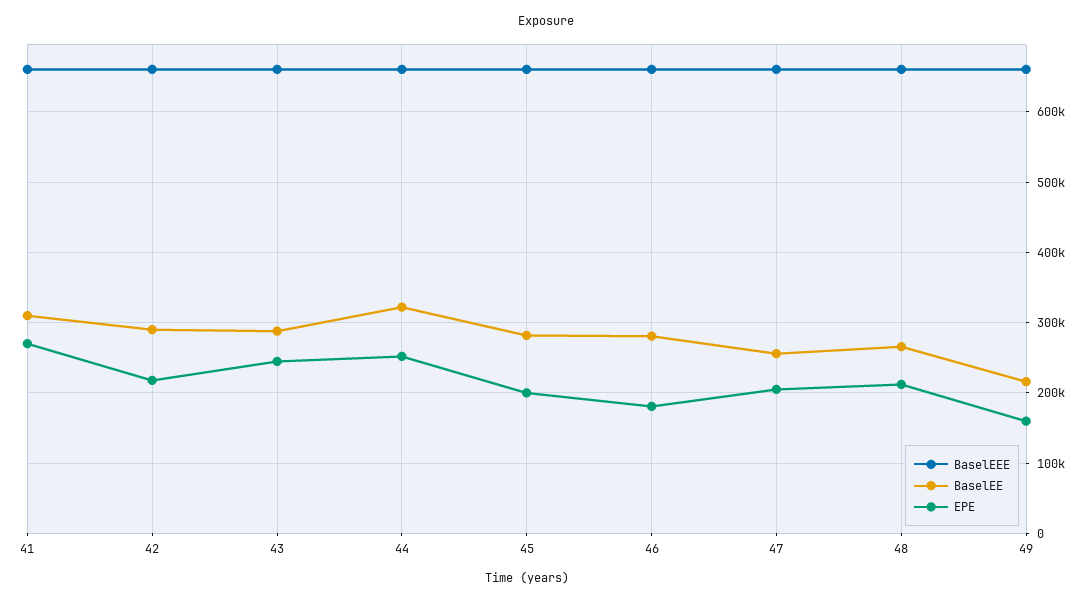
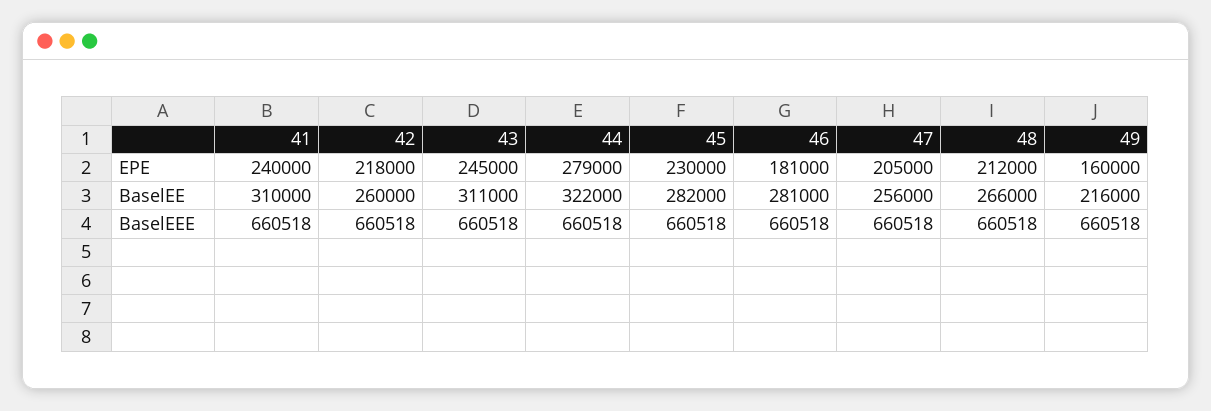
EPE, 41: 270000 -> 240000
BaselEE, 42: 290000 -> 260000
BaselEE, 43: 290000 -> 311000
EPE, 44: 250000 -> 279000
EPE, 45: 200000 -> 230000

